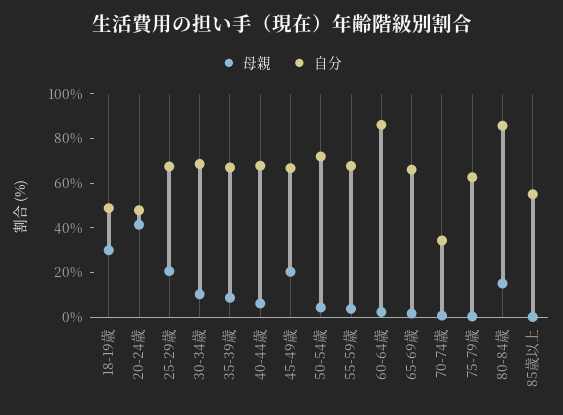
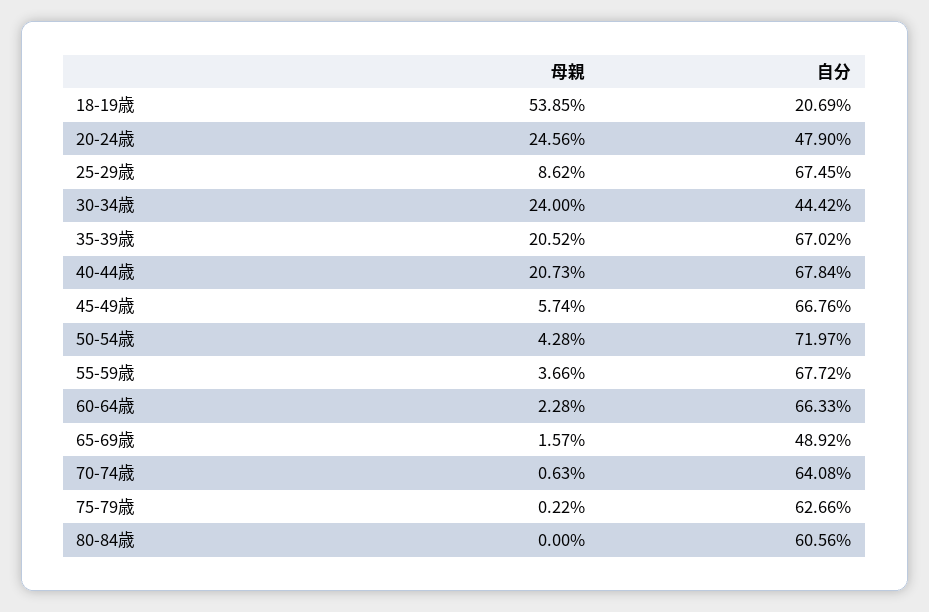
母親, 18-19歳: 30 -> 53.85
自分, 18-19歳: 50 -> 20.69
母親, 20-24歳: 40 -> 24.56
母親, 25-29歳: 20 -> 8.62
母親, 30-34歳: 10 -> 24
自分, 30-34歳: 70 -> 44.42
母親, 35-39歳: 10 -> 20.52
母親, 40-44歳: 5 -> 20.73
母親, 45-49歳: 20 -> 5.74
自分, 60-64歳: 85 -> 66.33
自分, 65-69歳: 65 -> 48.92
自分, 70-74歳: 35 -> 64.08
母親, 80-84歳: 15 -> 0
自分, 80-84歳: 85 -> 60.56
母親, 85歳以上: 0 -> none
自分, 85歳以上: 55 -> none

